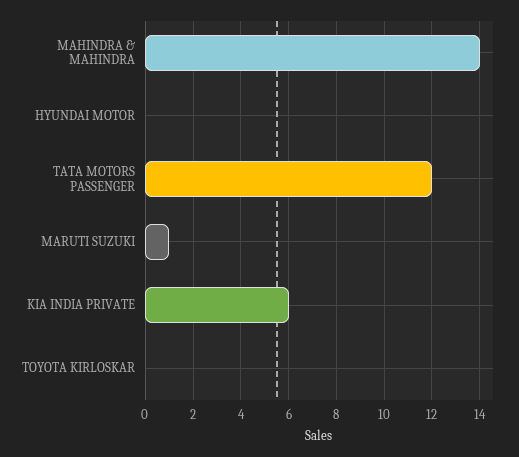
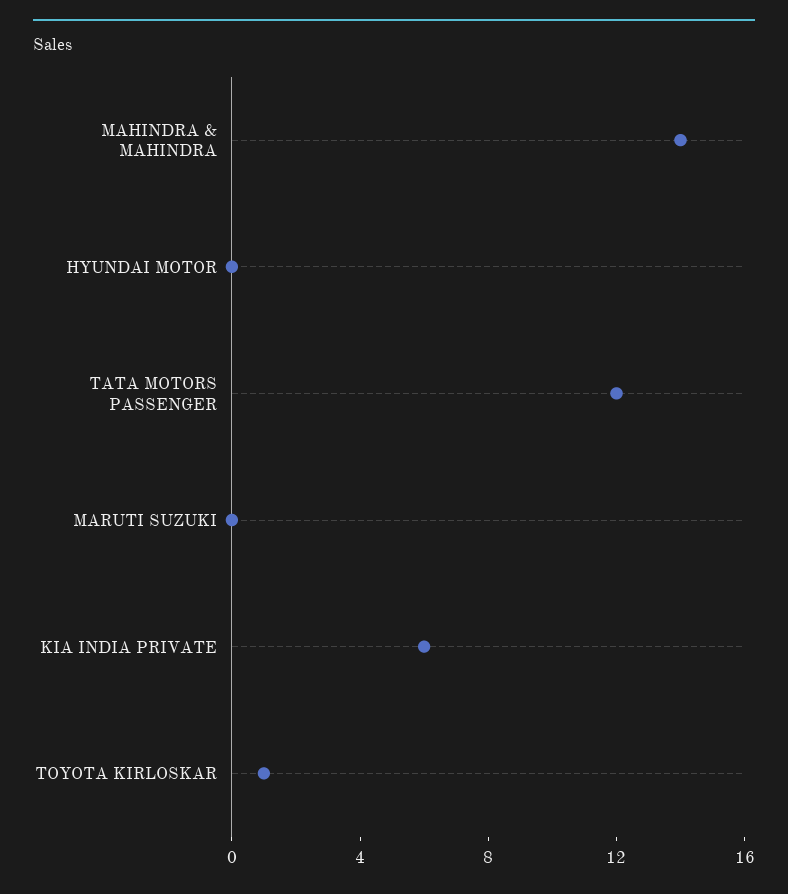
MARUTI SUZUKI: 1 -> 0
TOYOTA KIRLOSKAR: 0 -> 1

